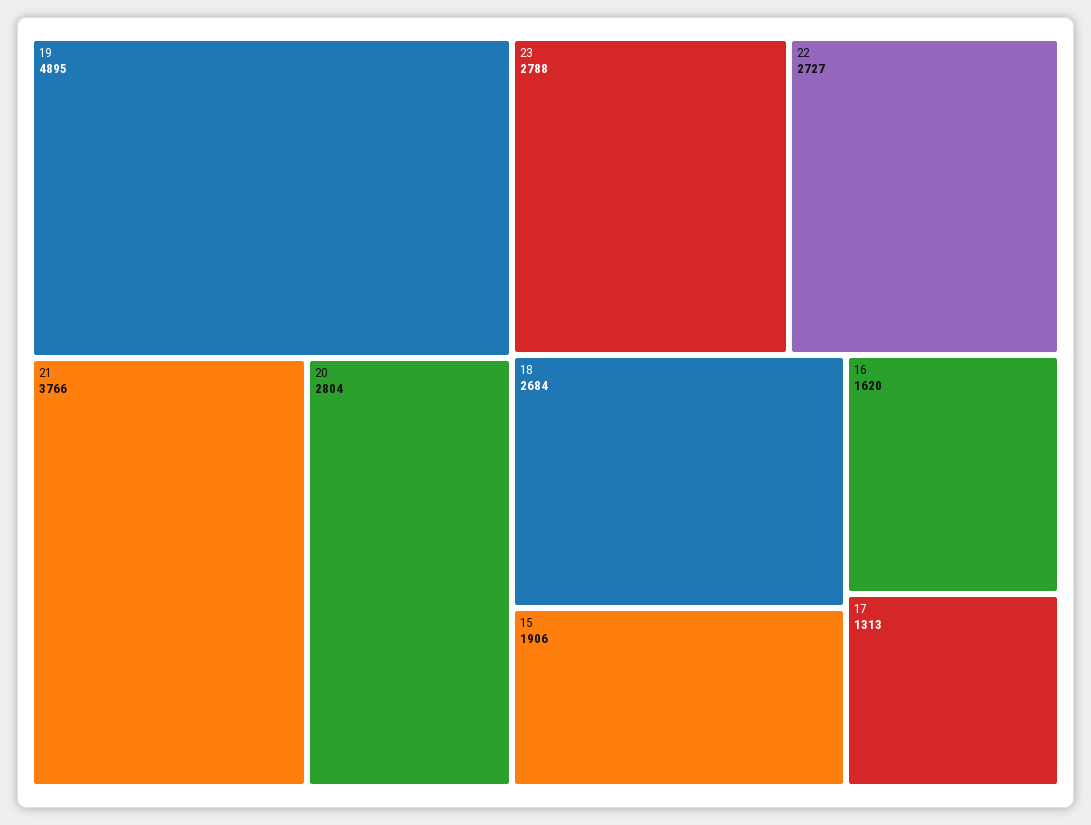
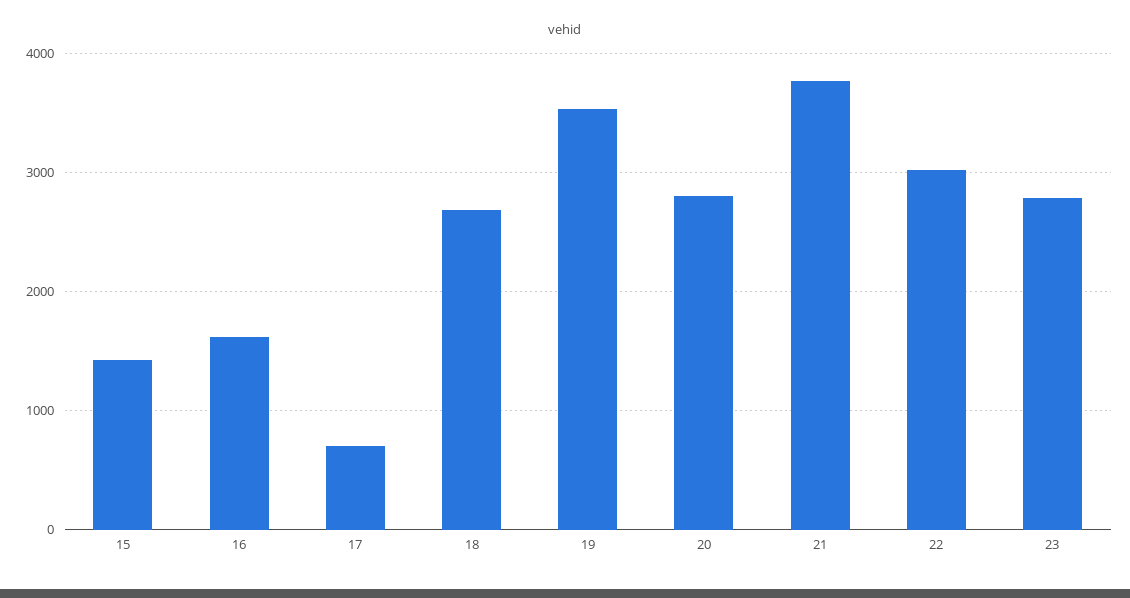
19: 4895 -> 3500
22: 2727 -> 3000
15: 1906 -> 1400
17: 1313 -> 700

